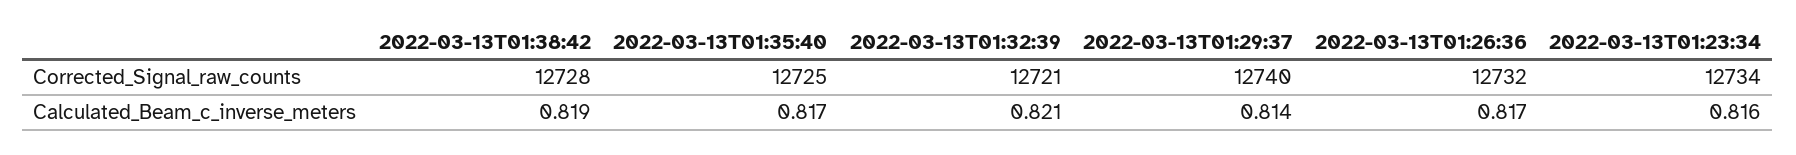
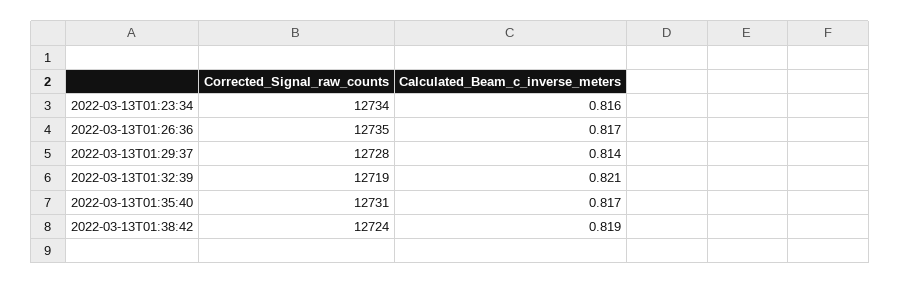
2022-03-13T01:38:42, Corrected_Signal_raw_counts: 12728 -> 12724
2022-03-13T01:35:40, Corrected_Signal_raw_counts: 12725 -> 12731
2022-03-13T01:32:39, Corrected_Signal_raw_counts: 12721 -> 12719
2022-03-13T01:29:37, Corrected_Signal_raw_counts: 12740 -> 12728
2022-03-13T01:26:36, Corrected_Signal_raw_counts: 12732 -> 12735

